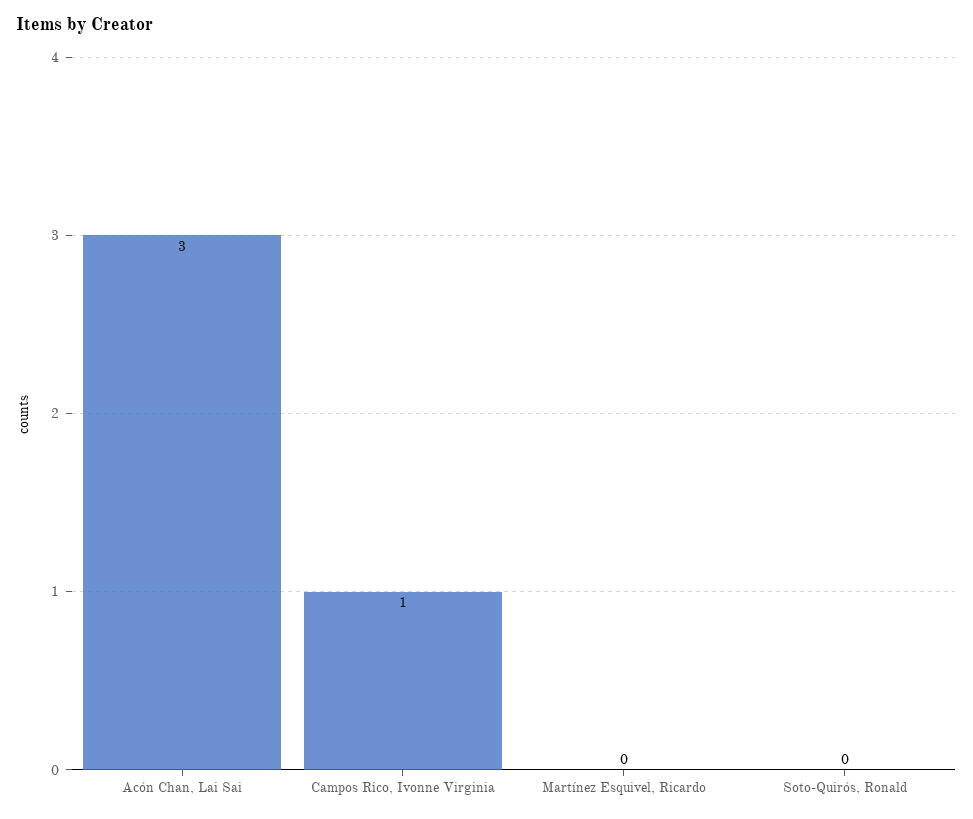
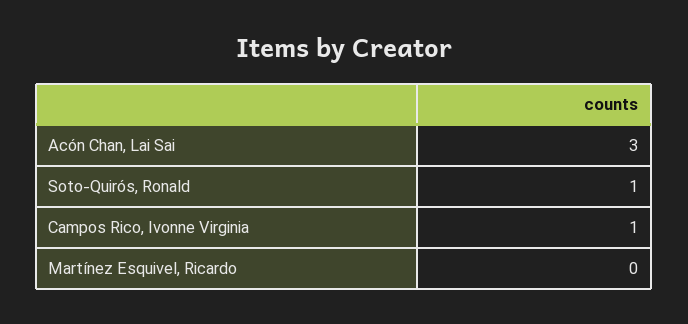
Soto-Quirós, Ronald: 0 -> 1

